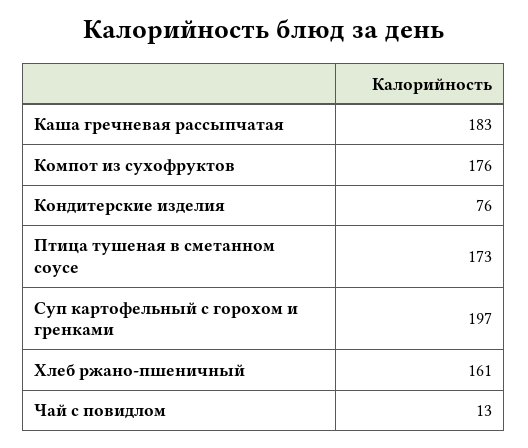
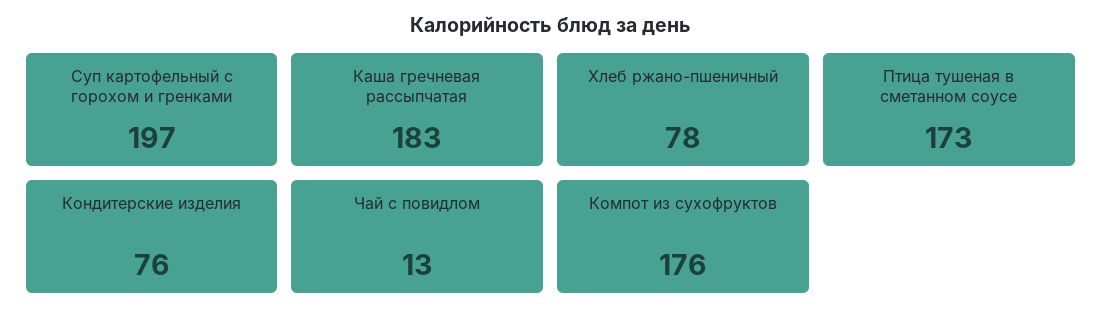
Хлеб ржано-пшеничный: 161 -> 78

